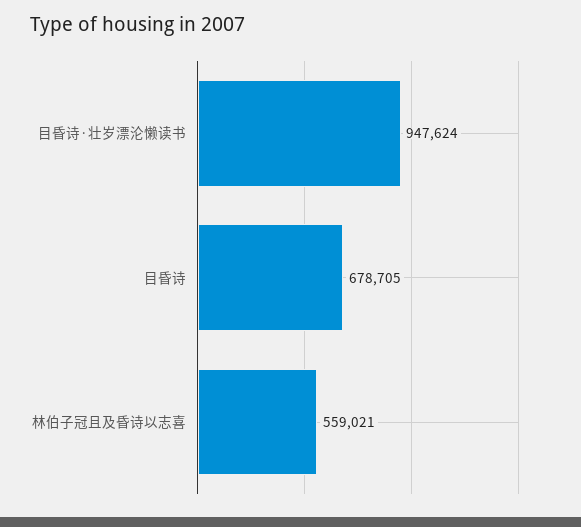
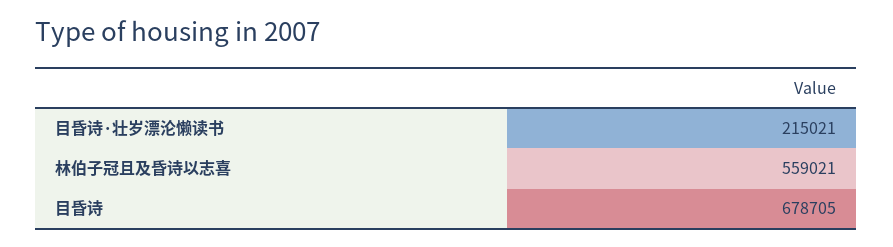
目昏诗·壮岁漂沦懒读书: 947624 -> 215021

